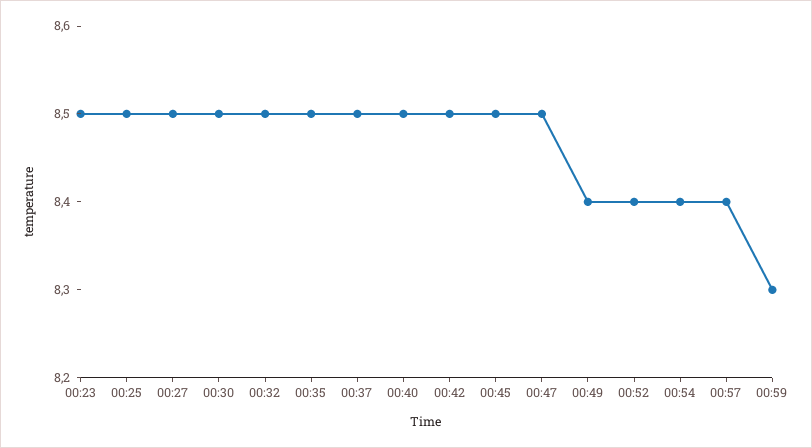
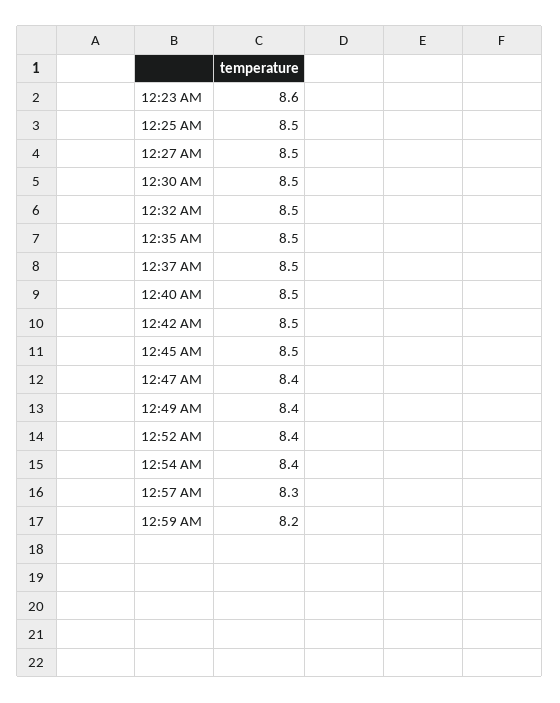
00:23: 8.5 -> 8.6
00:47: 8.5 -> 8.4
00:57: 8.4 -> 8.3
00:59: 8.3 -> 8.2

